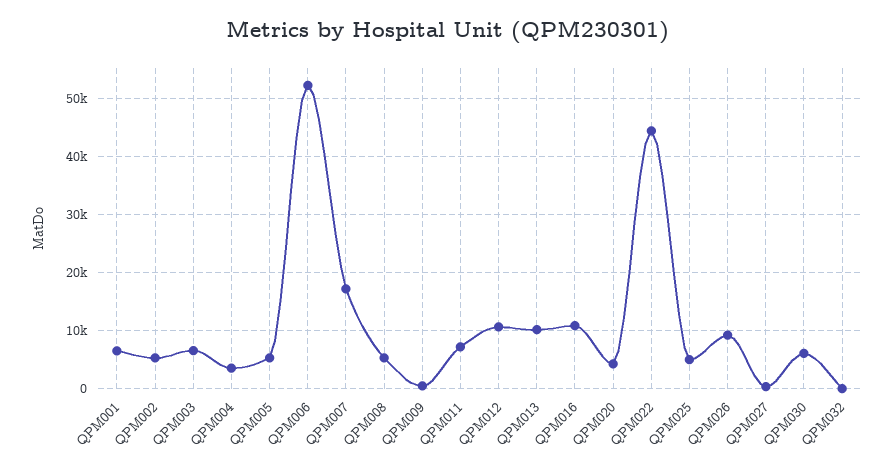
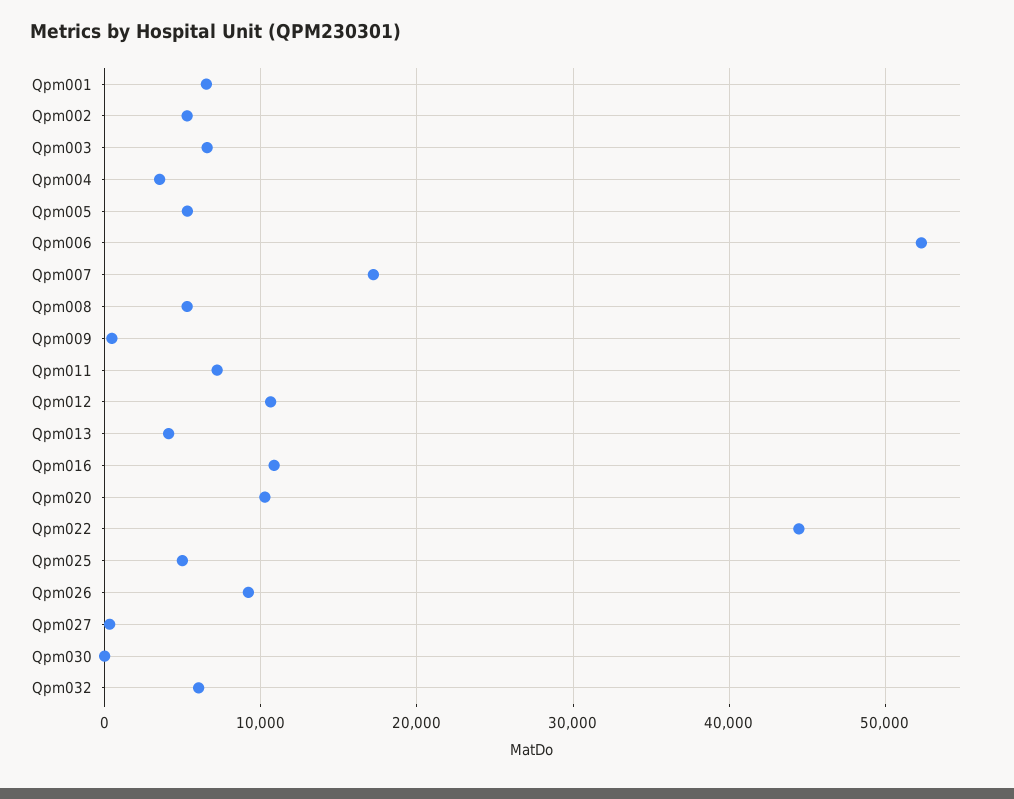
QPM013: 10000 -> 4000
QPM020: 4000 -> 10000
QPM030: 6000 -> 0
QPM032: 0 -> 6000

